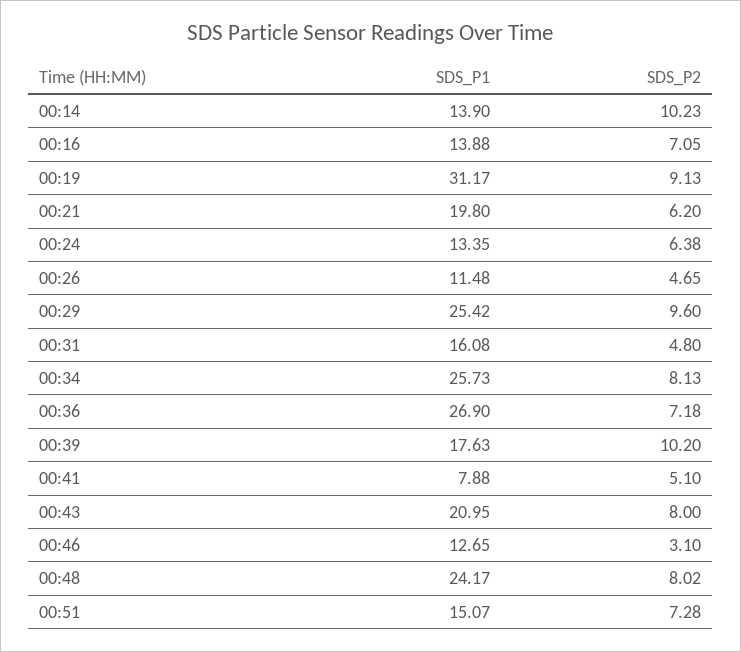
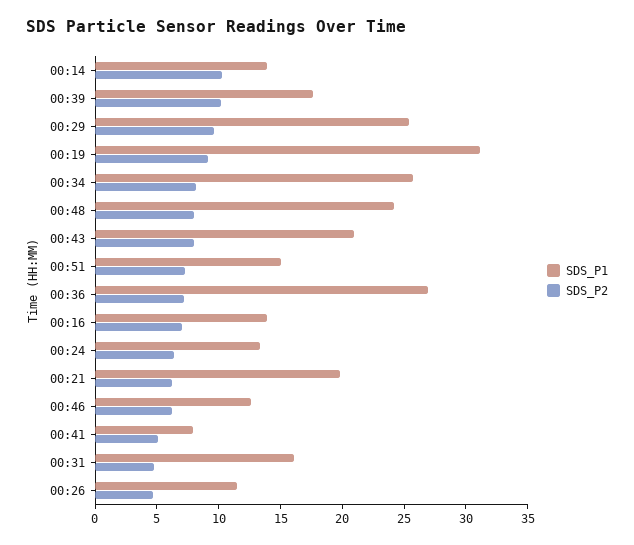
SDS_P2, 00:46: 3.1 -> 6

